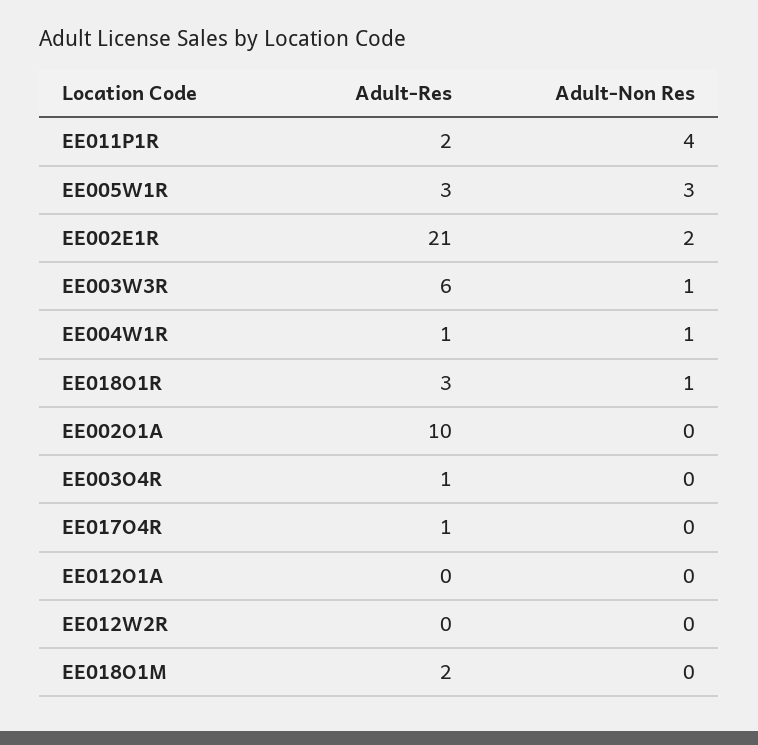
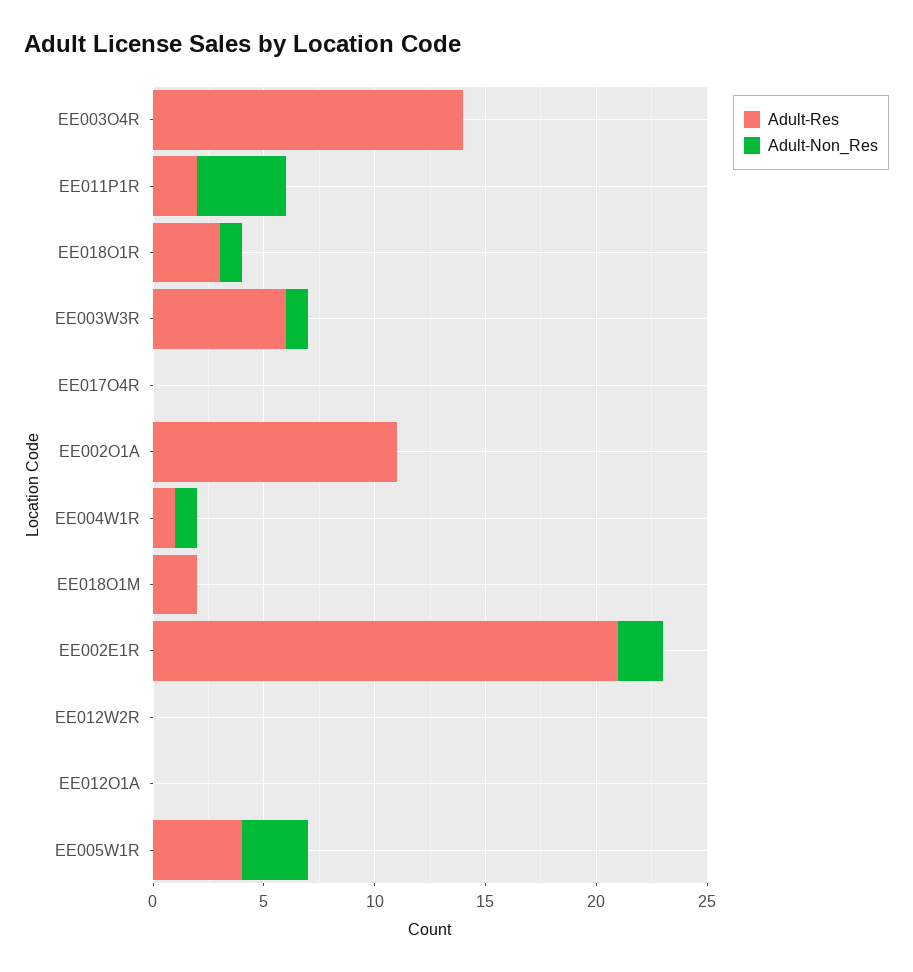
Adult-Res, EE005W1R: 3 -> 4
Adult-Res, EE002O1A: 10 -> 11
Adult-Res, EE003O4R: 1 -> 14
Adult-Res, EE017O4R: 1 -> 0

